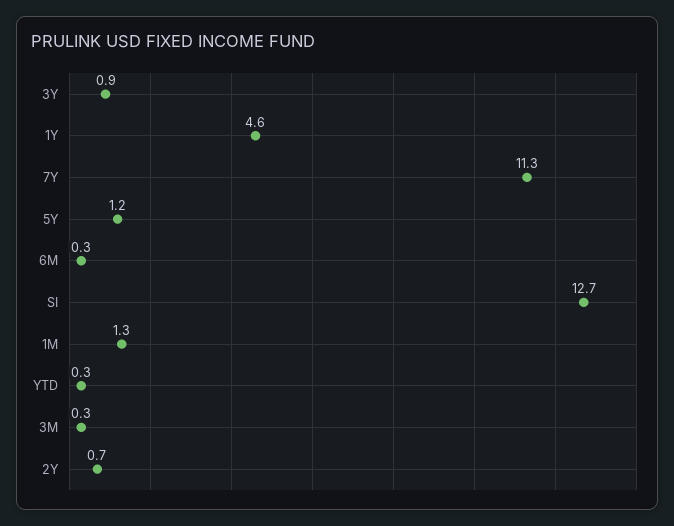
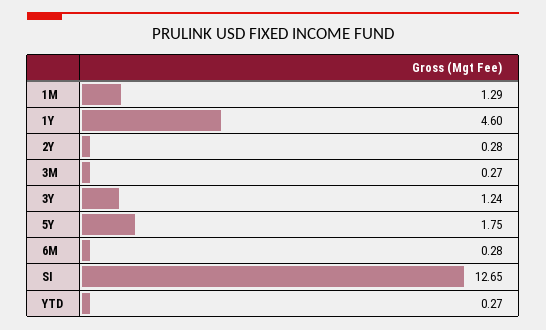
3Y: 0.9 -> 1.24
7Y: 11.3 -> none
5Y: 1.2 -> 1.75
2Y: 0.7 -> 0.28

